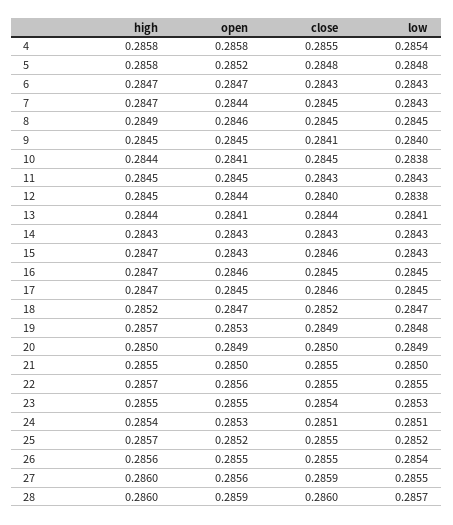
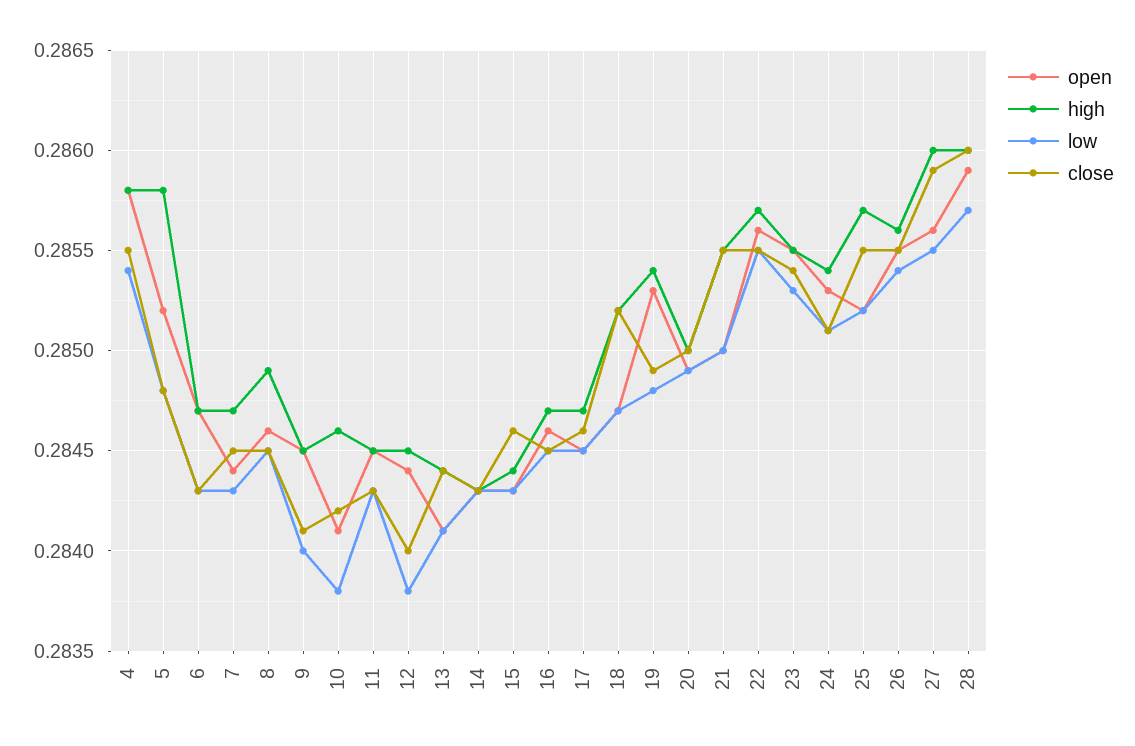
high, 10: 0.2844 -> 0.2846
close, 10: 0.2845 -> 0.2842
high, 15: 0.2847 -> 0.2844
high, 19: 0.2857 -> 0.2854

